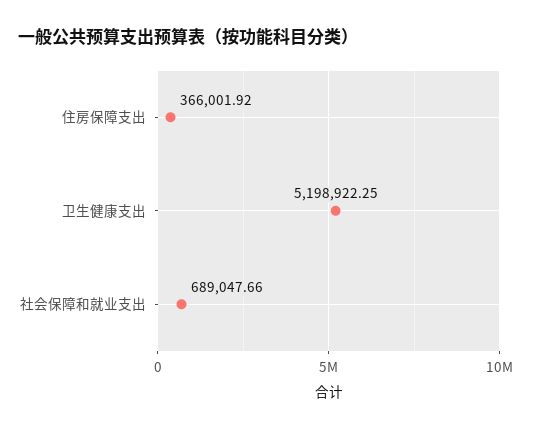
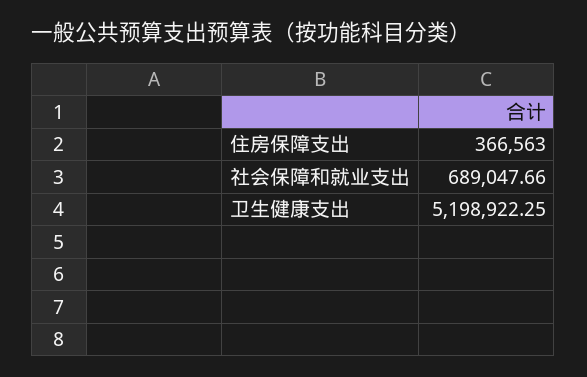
住房保障支出: 366001.92 -> 366563

